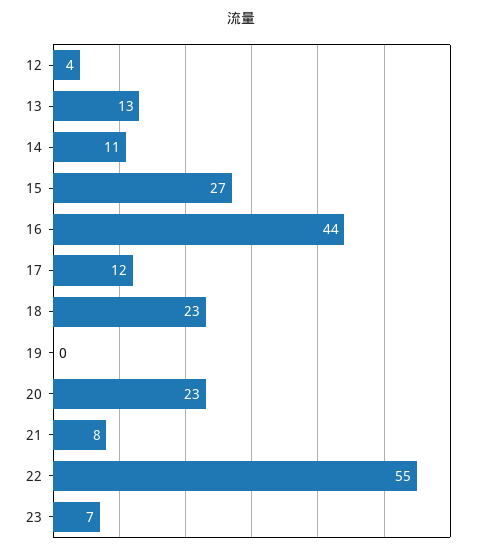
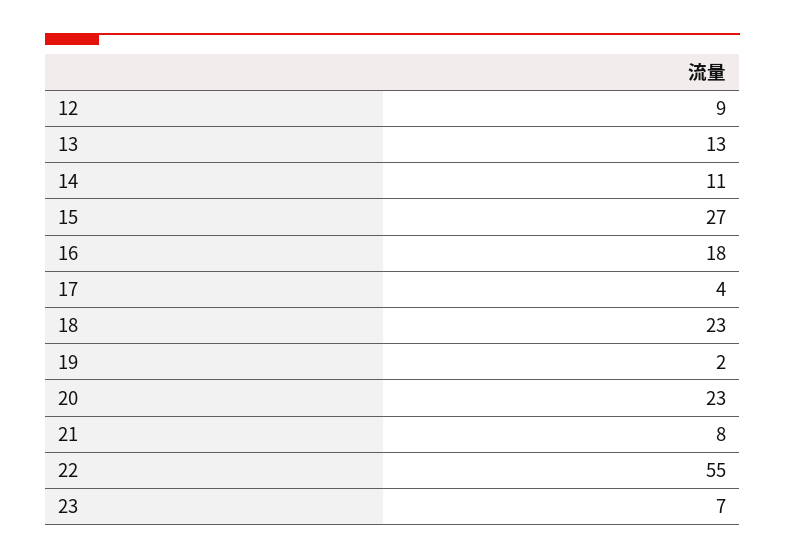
12: 4 -> 9
16: 44 -> 18
17: 12 -> 4
19: 0 -> 2

